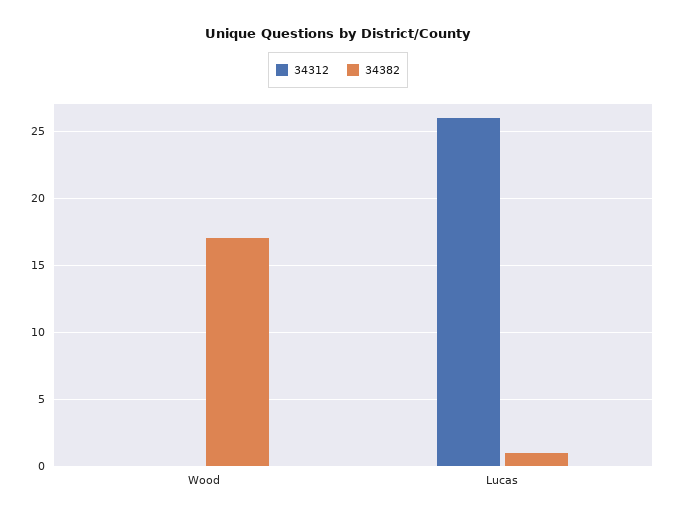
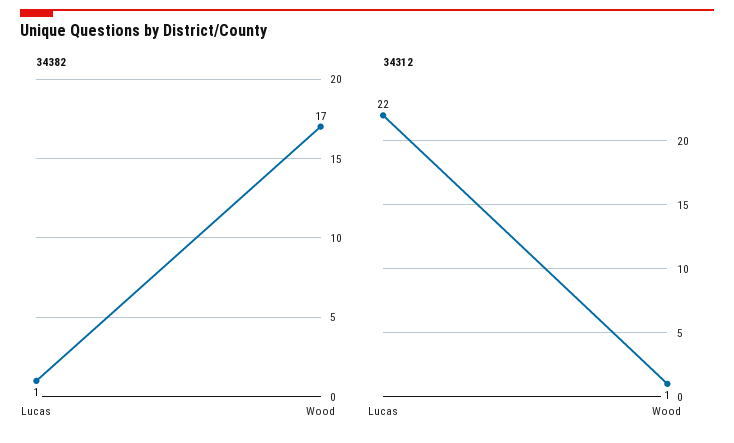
34312, Wood: 0 -> 1
34312, Lucas: 26 -> 22

